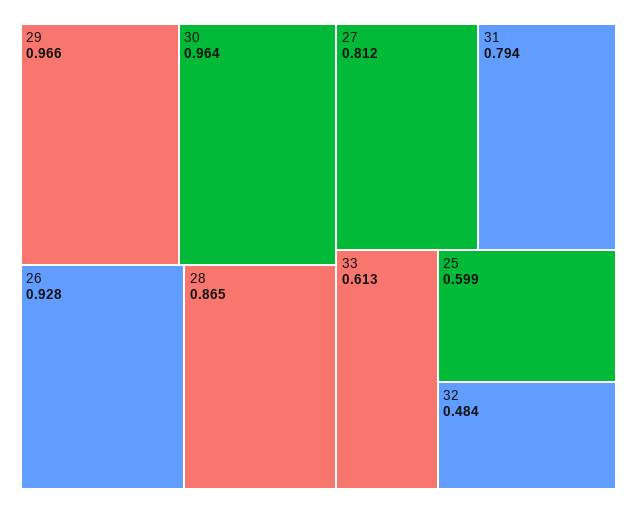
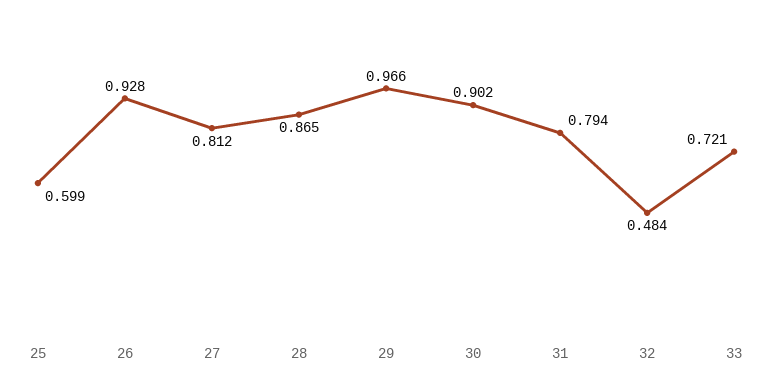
30: 0.964 -> 0.902
33: 0.613 -> 0.721

